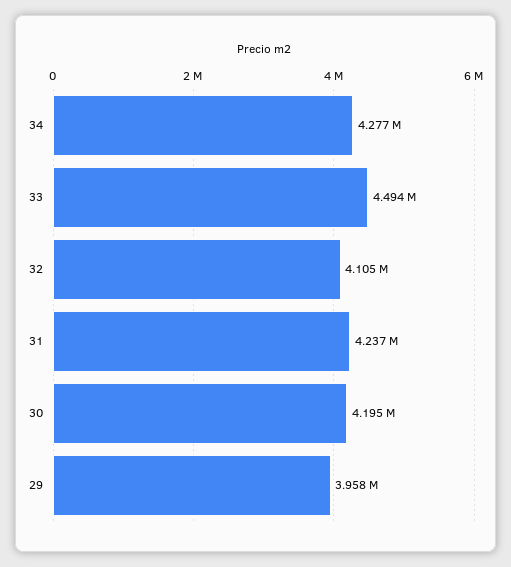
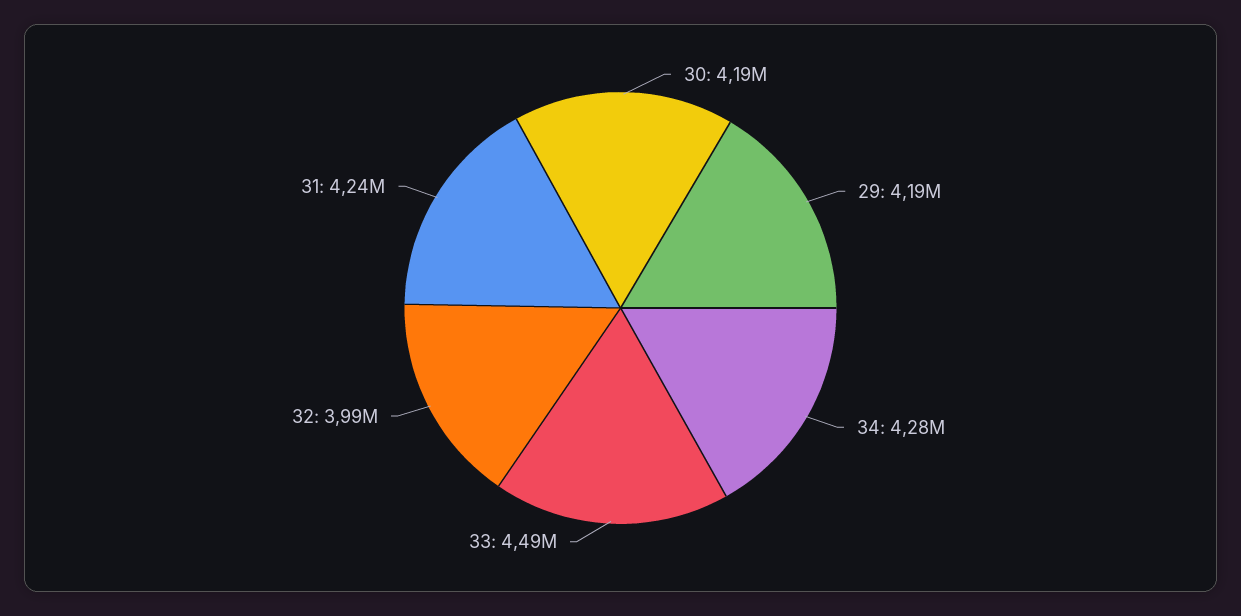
32: 4105000 -> 3990000
29: 3958000 -> 4190000

